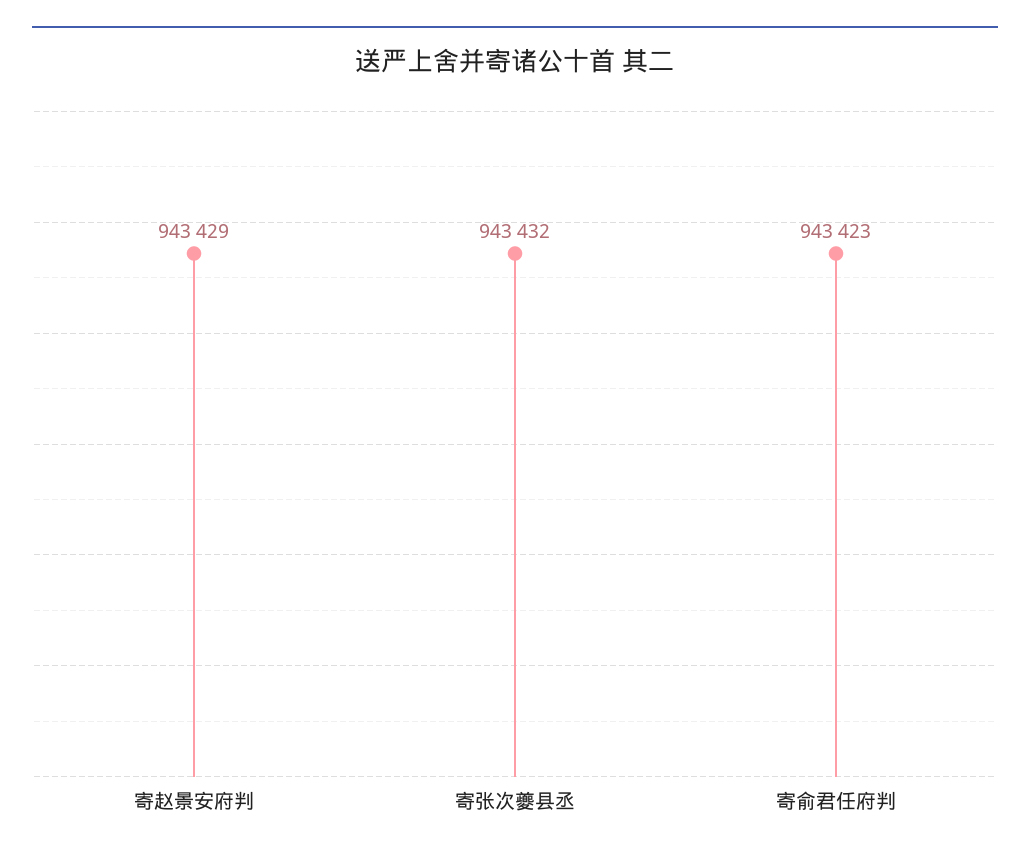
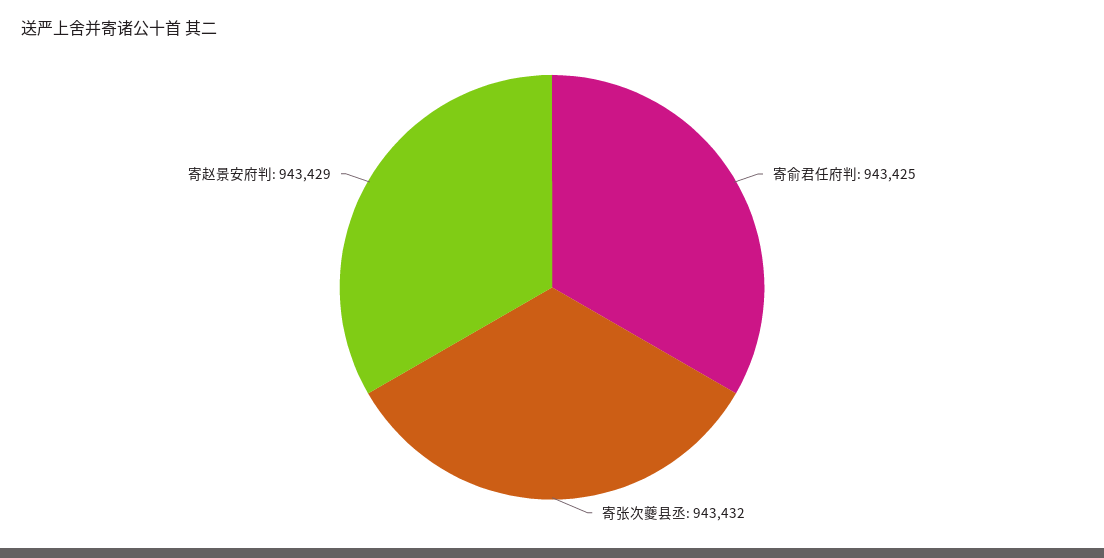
寄俞君任府判: 943423 -> 943425

